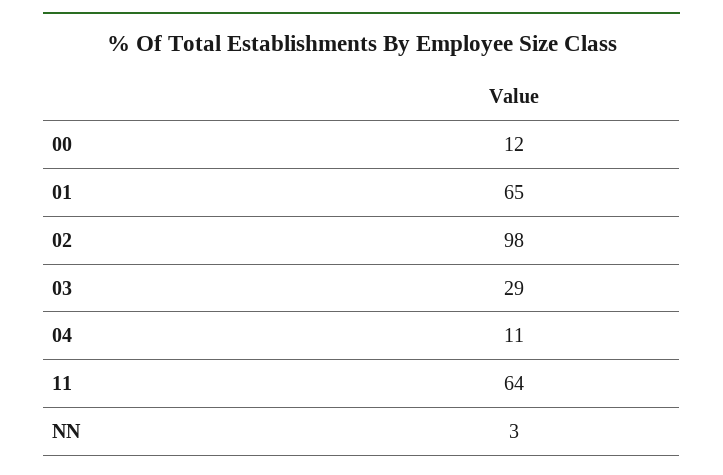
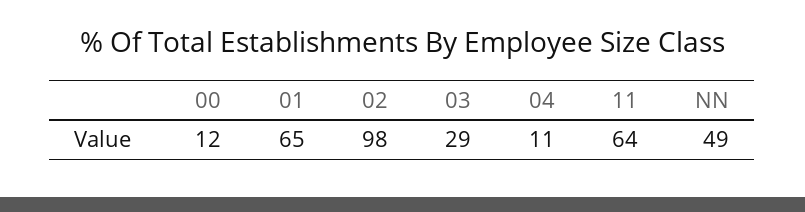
NN: 3 -> 49

